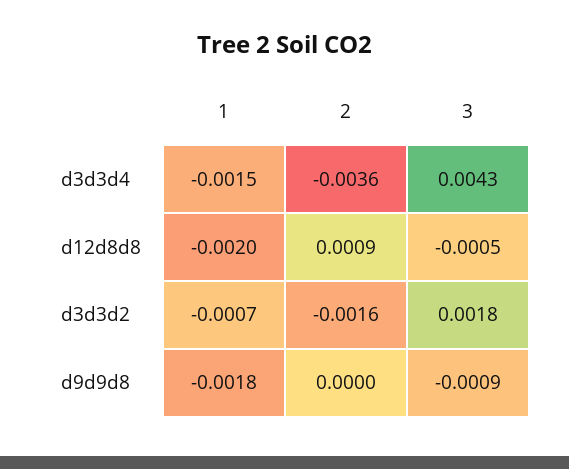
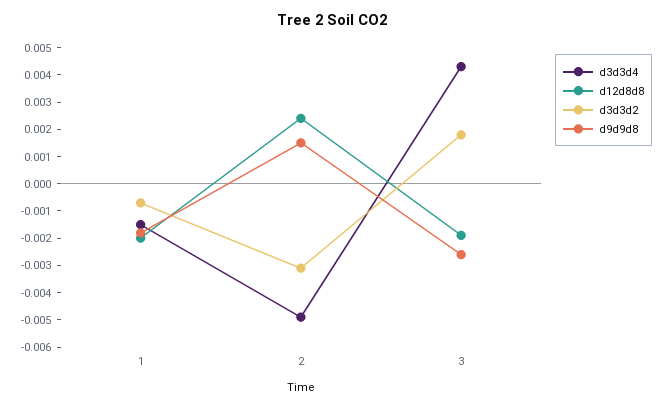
d3d3d4, 2: -0.0036 -> -0.005
d12d8d8, 2: 0.0009 -> 0.0025
d12d8d8, 3: -0.0005 -> -0.002
d3d3d2, 2: -0.0016 -> -0.003
d9d9d8, 2: 0 -> 0.0015
d9d9d8, 3: -0.0009 -> -0.0025

